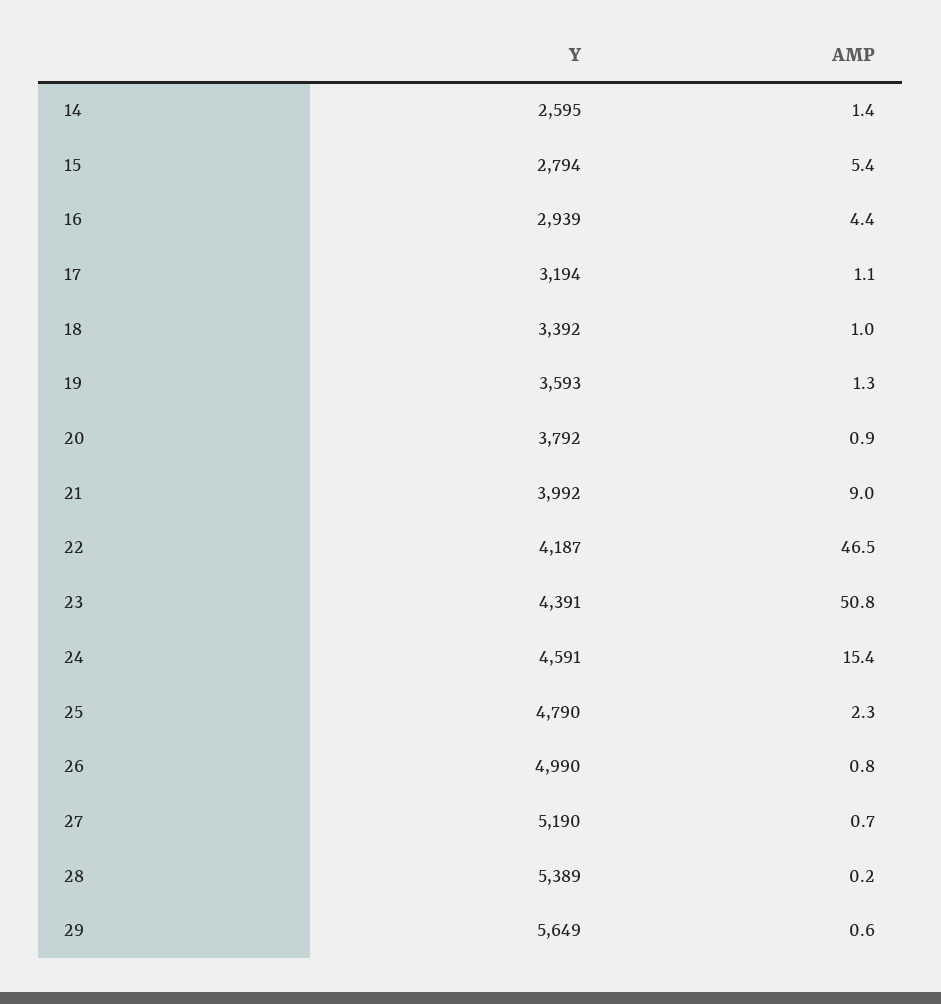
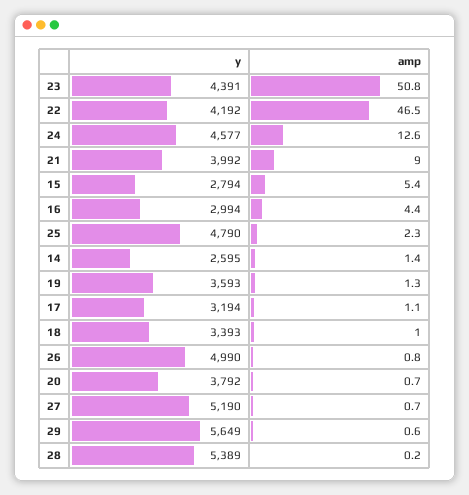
Y, 16: 2939 -> 2994
Y, 18: 3392 -> 3393
AMP, 20: 0.9 -> 0.7
Y, 22: 4187 -> 4192
Y, 24: 4591 -> 4577
AMP, 24: 15.4 -> 12.6

